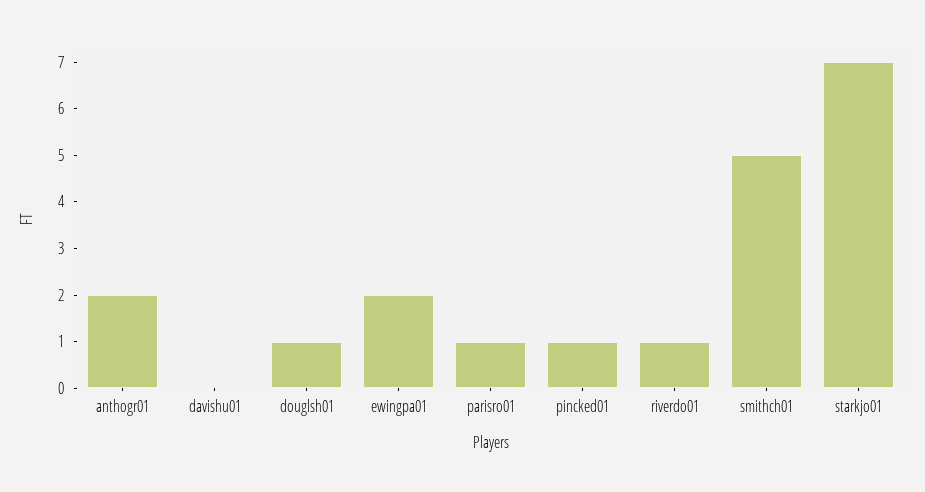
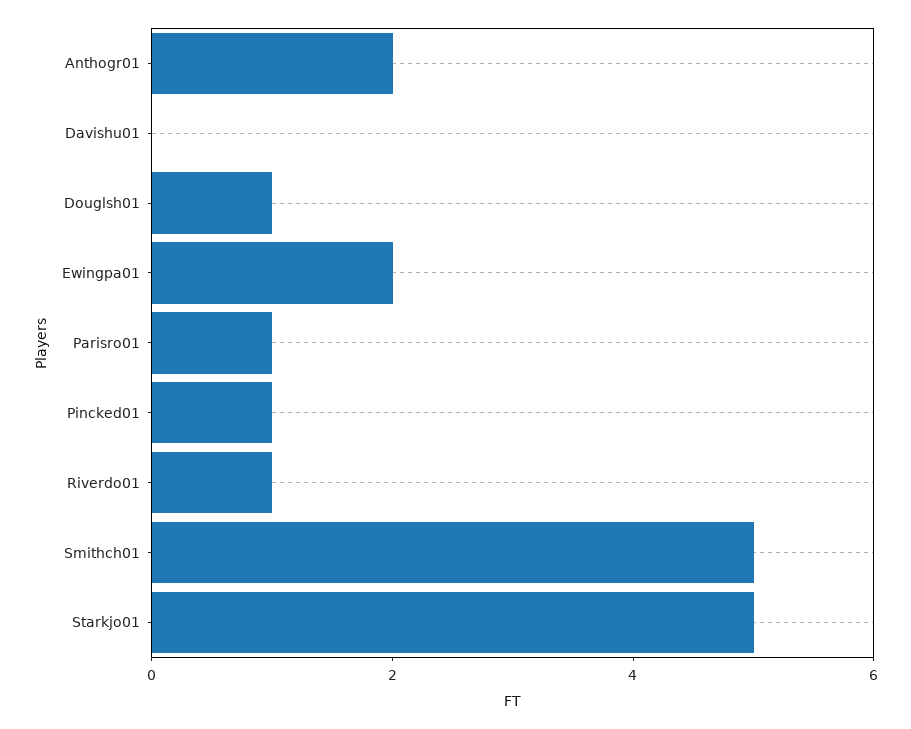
starkjo01: 7 -> 5

